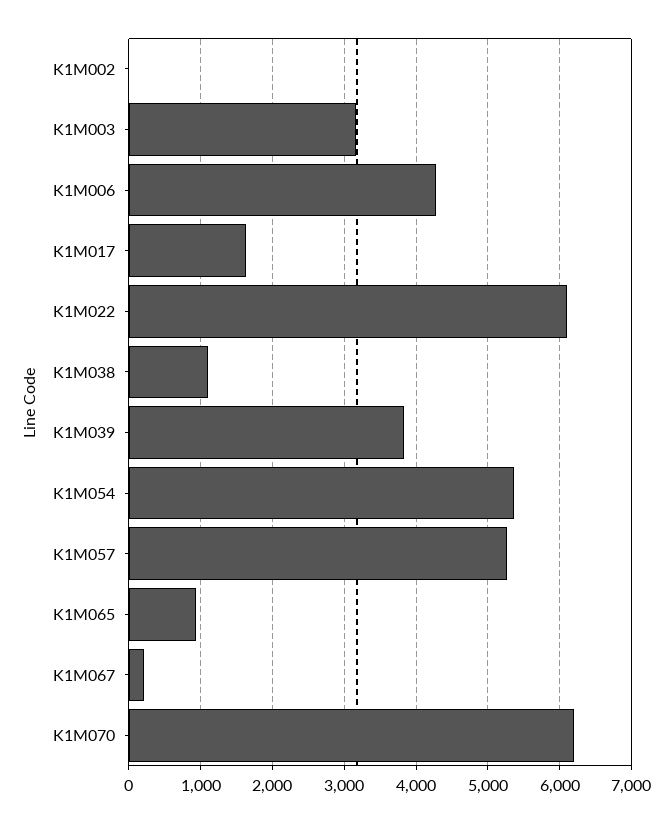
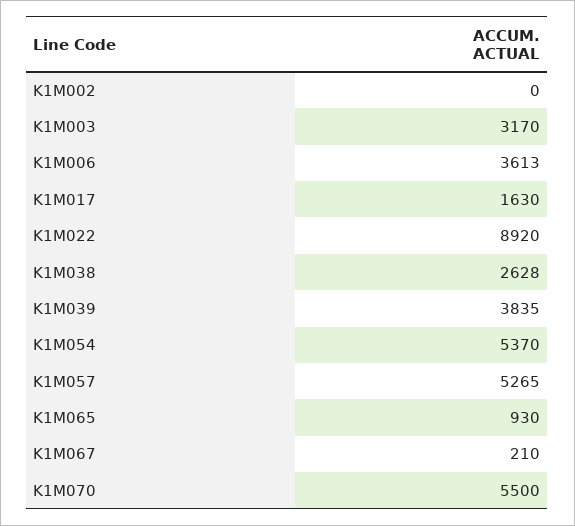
K1M006: 4300 -> 3613
K1M022: 6100 -> 8920
K1M038: 1100 -> 2628
K1M070: 6200 -> 5500

